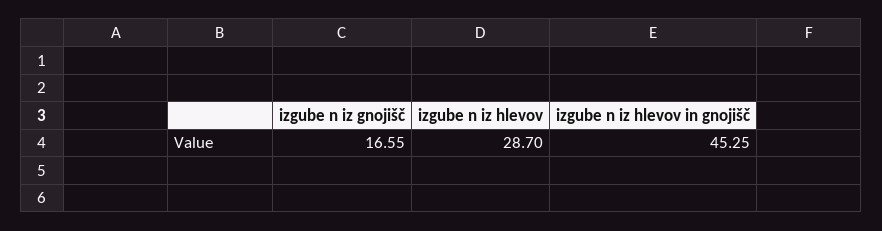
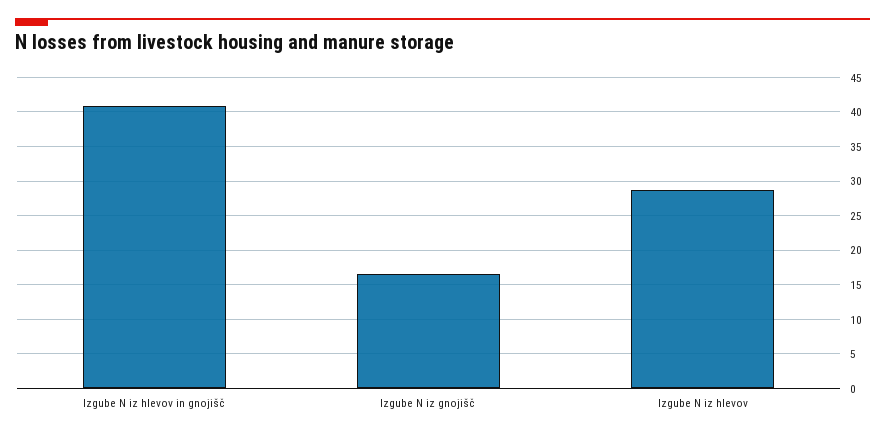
izgube n iz hlevov in gnojišč: 45.25 -> 41

